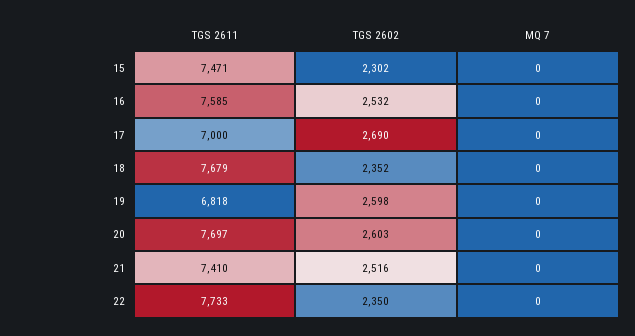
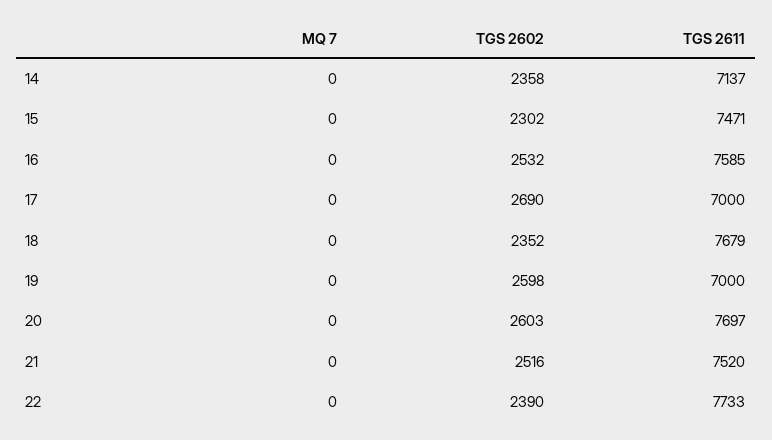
TGS 2611, 19: 6818 -> 7000
TGS 2611, 21: 7410 -> 7520
TGS 2602, 22: 2350 -> 2390
MQ 7, 14: none -> 0
TGS 2602, 14: none -> 2358
TGS 2611, 14: none -> 7137

